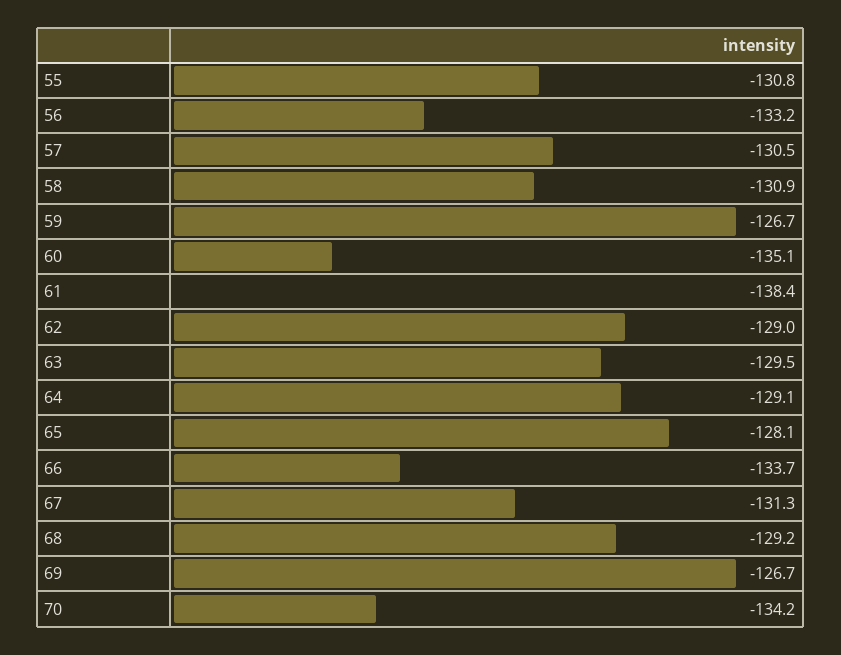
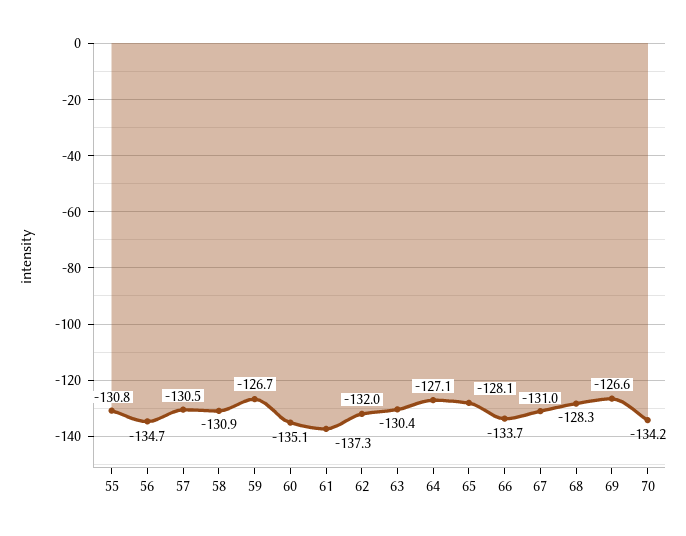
56: -133.2 -> -134.7
61: -138.4 -> -137.3
62: -129 -> -132
63: -129.5 -> -130.4
64: -129.1 -> -127.1
67: -131.3 -> -131
68: -129.2 -> -128.3
69: -126.7 -> -126.6

